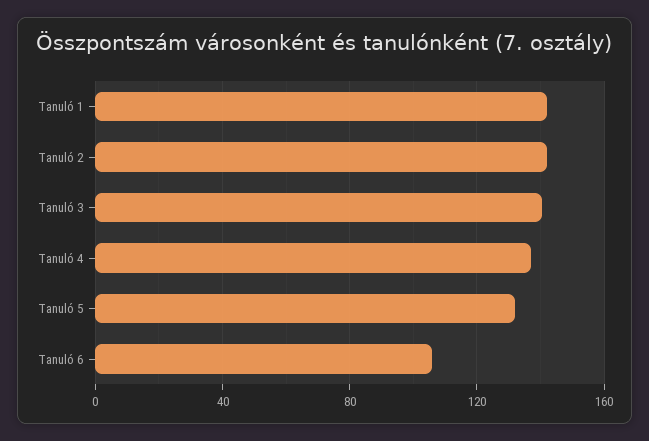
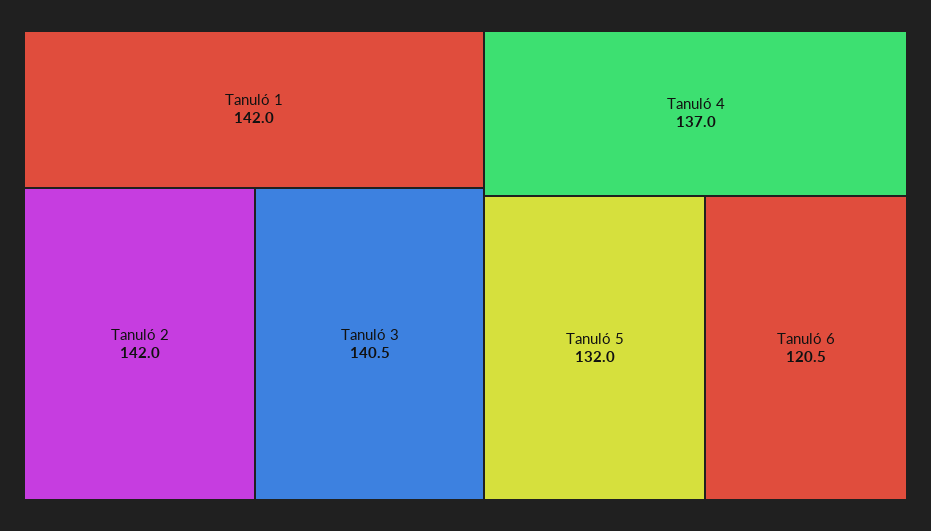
Tanuló 6: 105 -> 120.5

